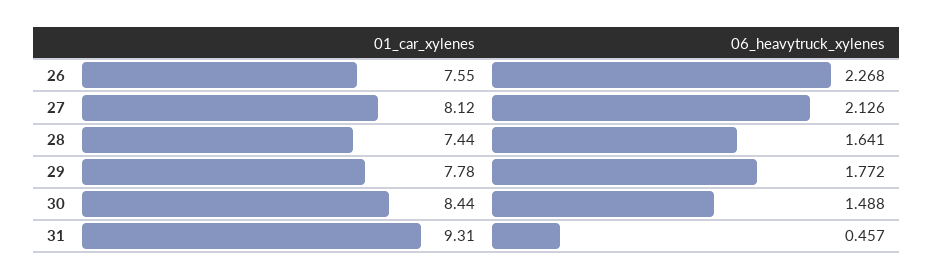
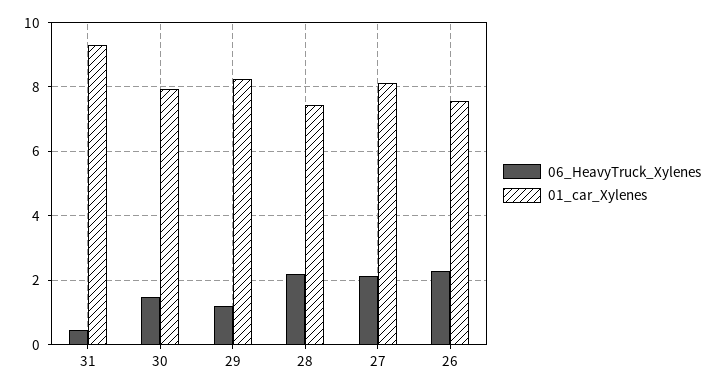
06_heavytruck_xylenes, 28: 1.641 -> 2.2
01_car_xylenes, 29: 7.78 -> 8.2
06_heavytruck_xylenes, 29: 1.772 -> 1.2
01_car_xylenes, 30: 8.44 -> 8

